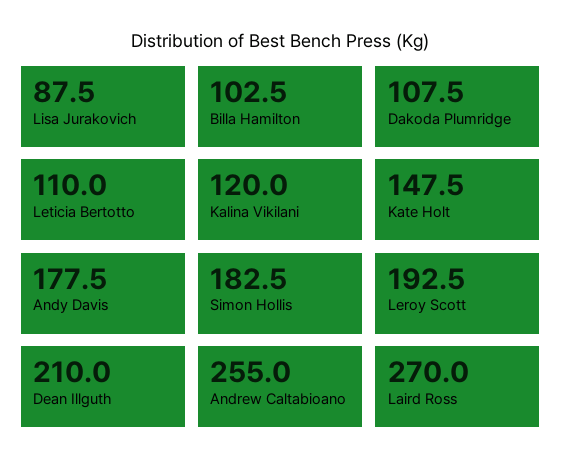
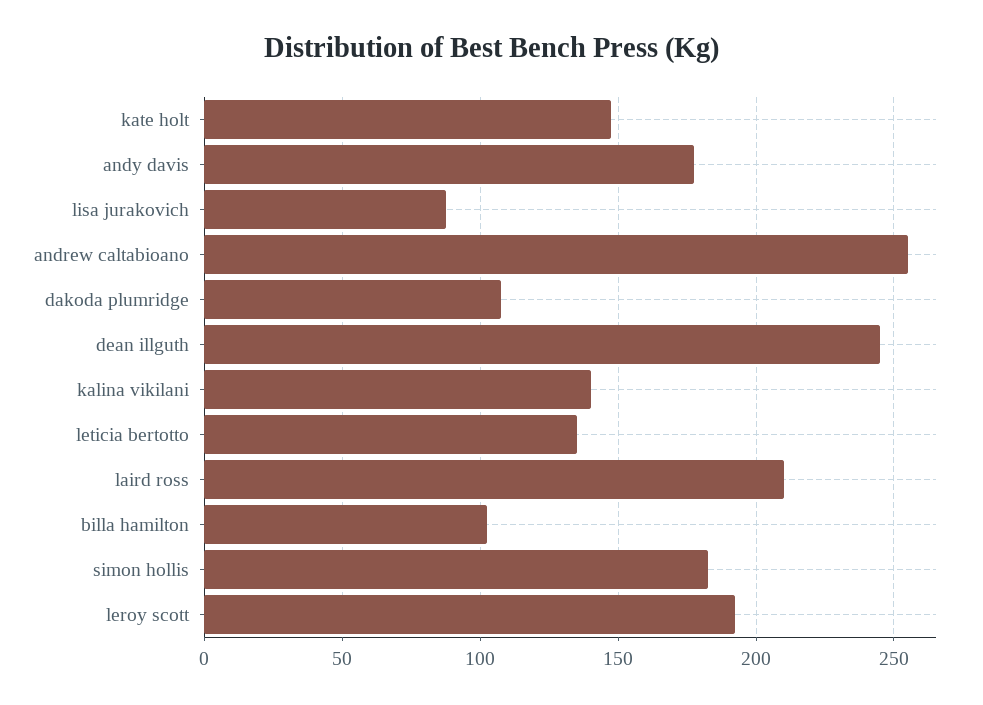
Leticia Bertotto: 110 -> 135
Kalina Vikilani: 120 -> 140
Dean Illguth: 210 -> 245
Laird Ross: 270 -> 210

